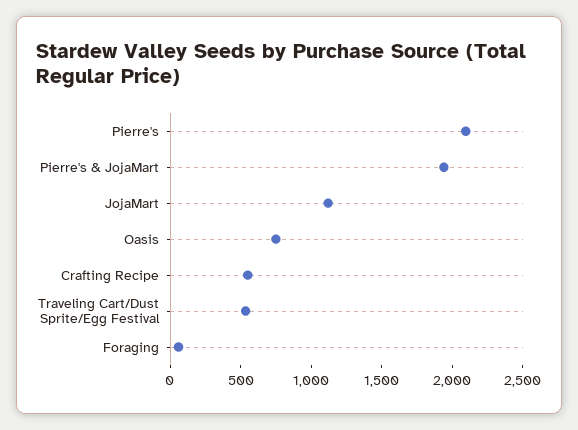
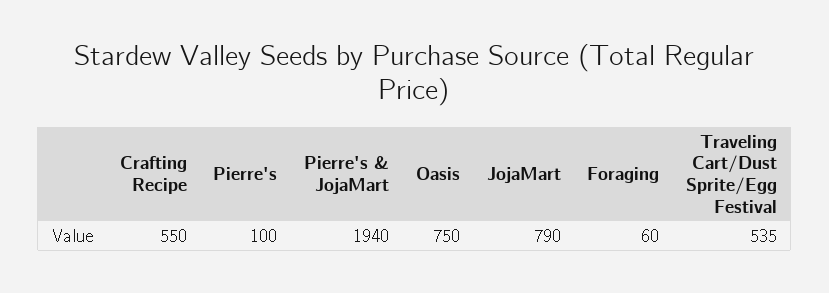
Pierre's: 2100 -> 100
JojaMart: 1100 -> 790

